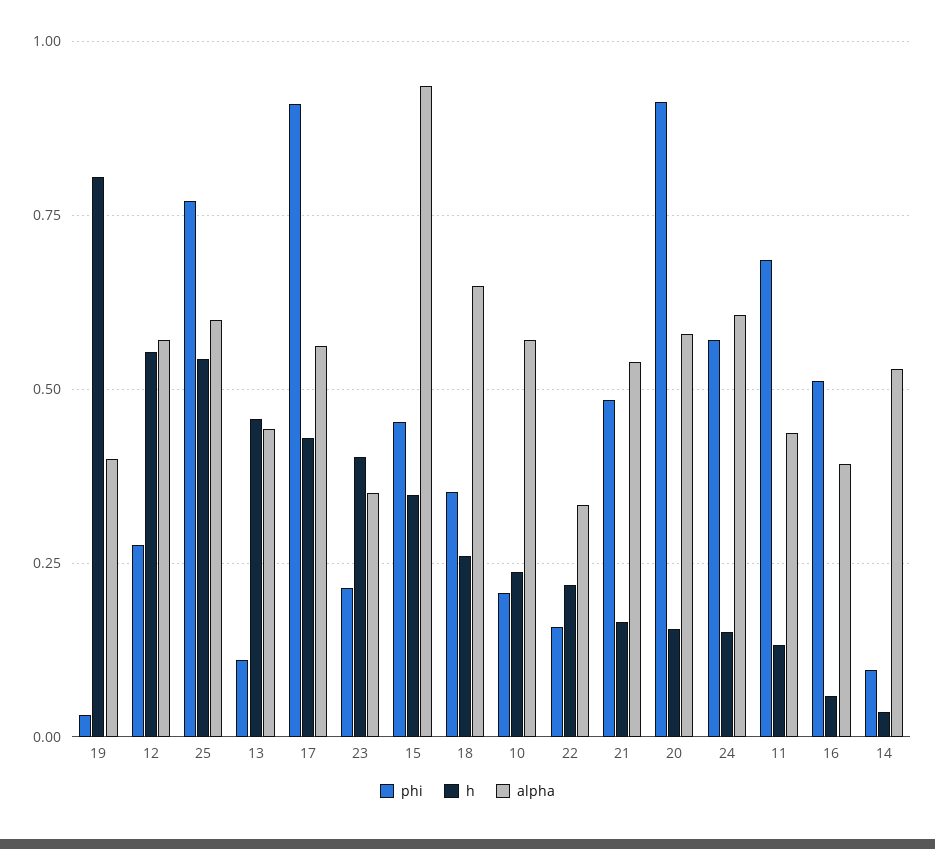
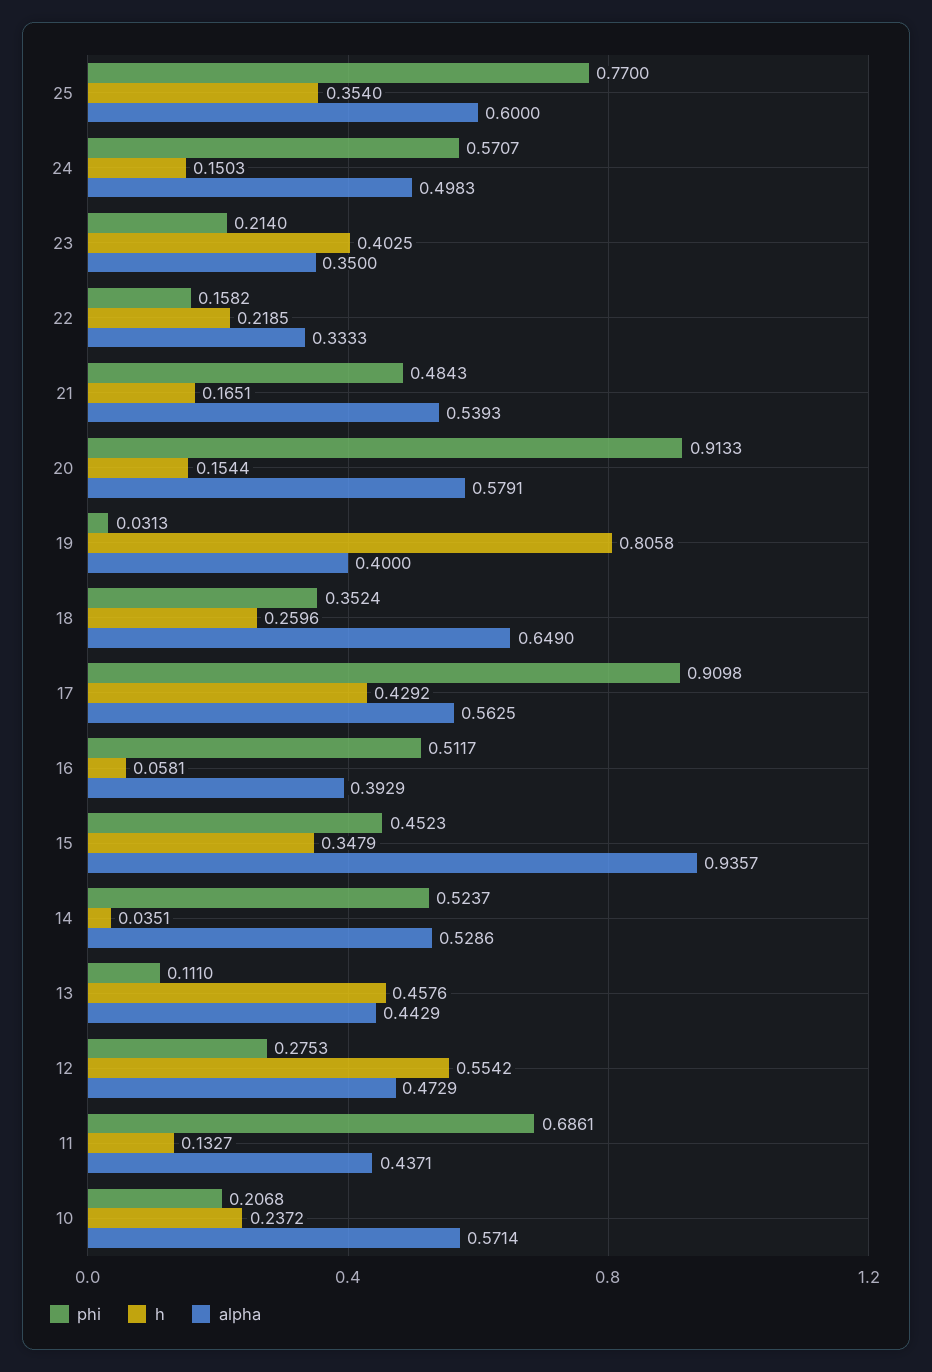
alpha, 12: 0.575 -> 0.4729
h, 25: 0.55 -> 0.354
alpha, 24: 0.6 -> 0.4983
phi, 14: 0.1 -> 0.5237

